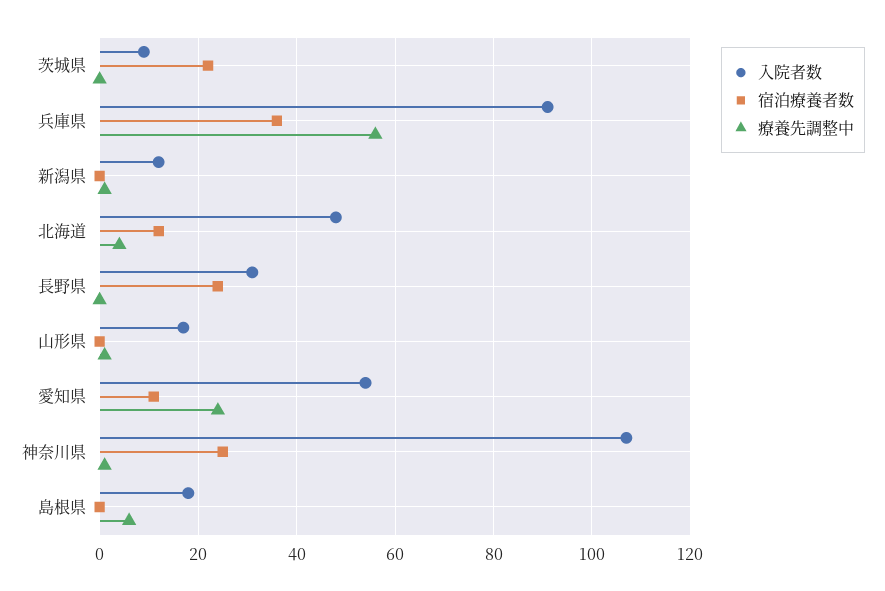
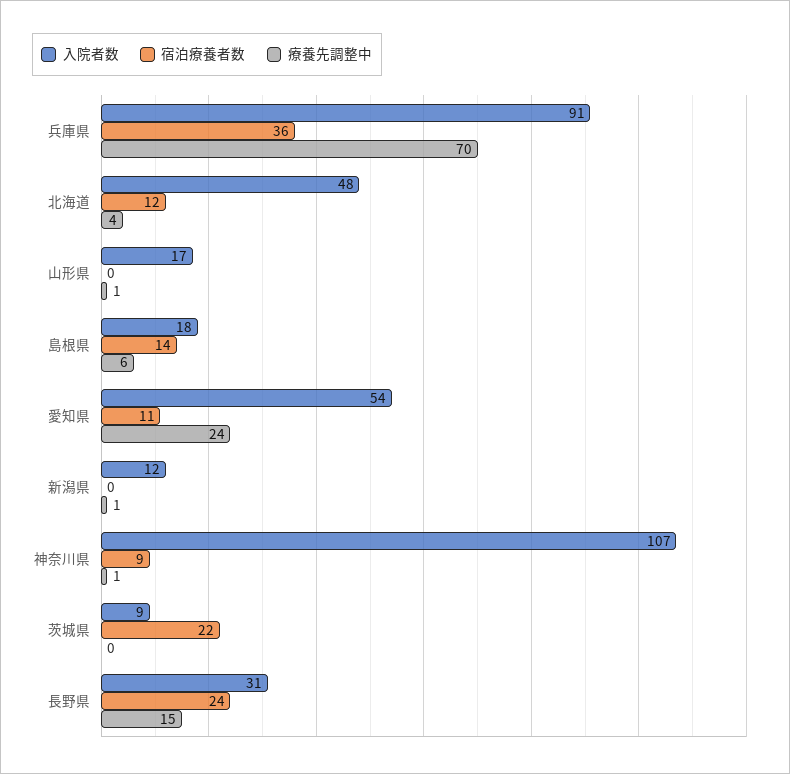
療養先調整中, 兵庫県: 55 -> 70
療養先調整中, 長野県: 0 -> 15
宿泊療養者数, 神奈川県: 25 -> 9
宿泊療養者数, 島根県: 0 -> 14

